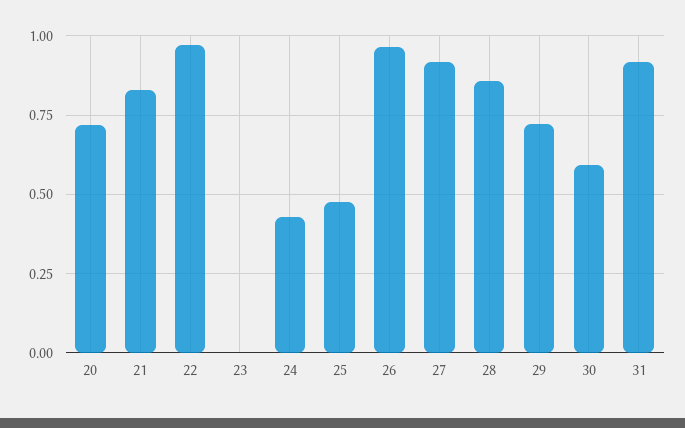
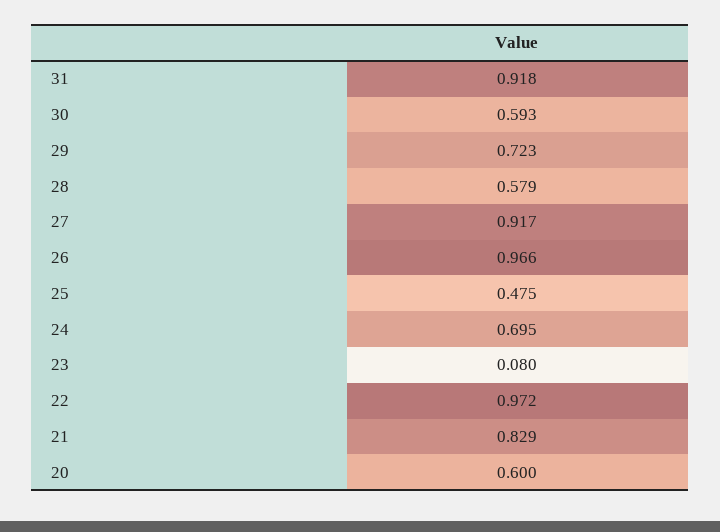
20: 0.725 -> 0.6
23: 0 -> 0.08
24: 0.425 -> 0.695
28: 0.85 -> 0.579

